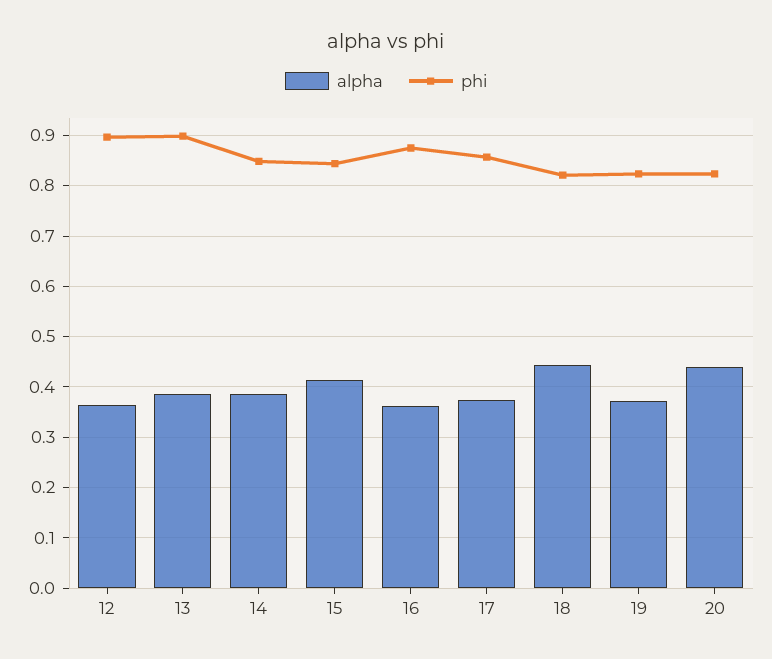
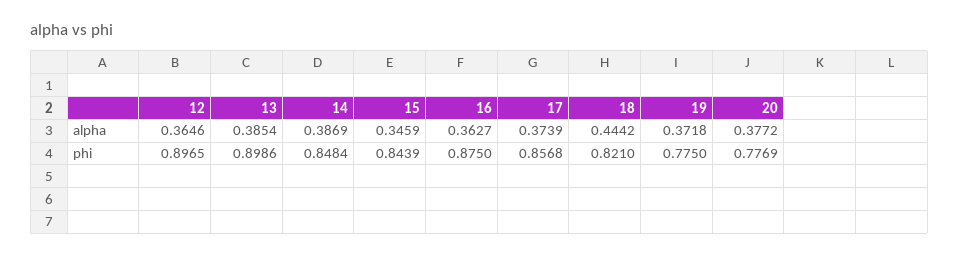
alpha, 15: 0.42 -> 0.3459
phi, 19: 0.82 -> 0.775
alpha, 20: 0.44 -> 0.3772
phi, 20: 0.82 -> 0.7769

